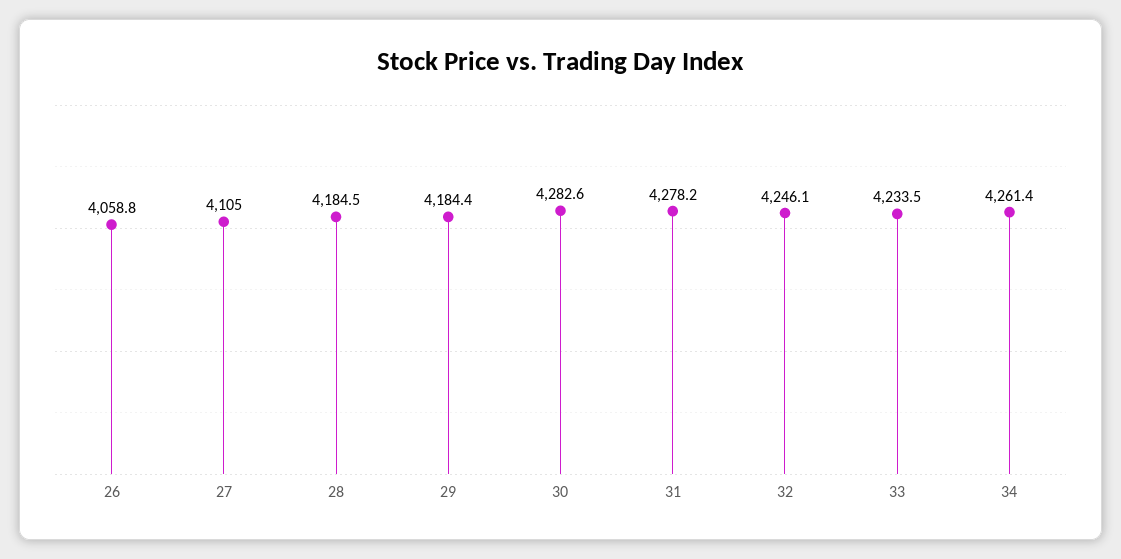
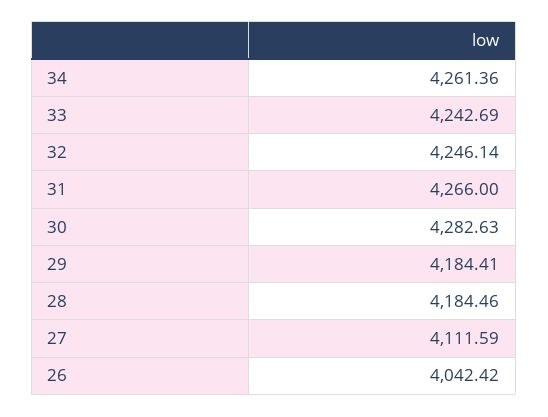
26: 4058.8 -> 4042.42
27: 4105 -> 4111.59
31: 4278.2 -> 4266
33: 4233.5 -> 4242.69

